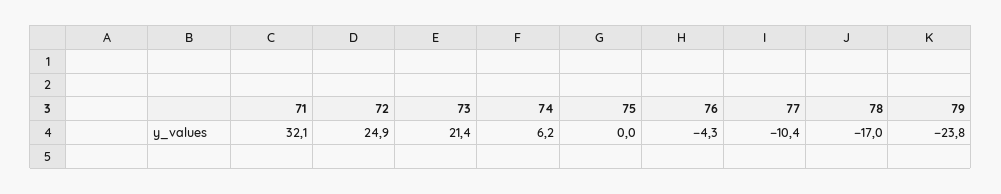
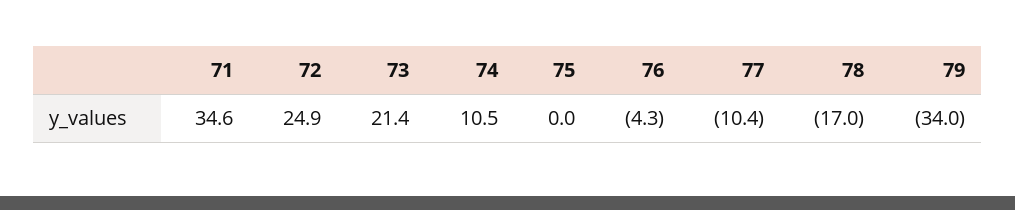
71: 32.1 -> 34.6
74: 6.2 -> 10.5
79: -23.8 -> -34

